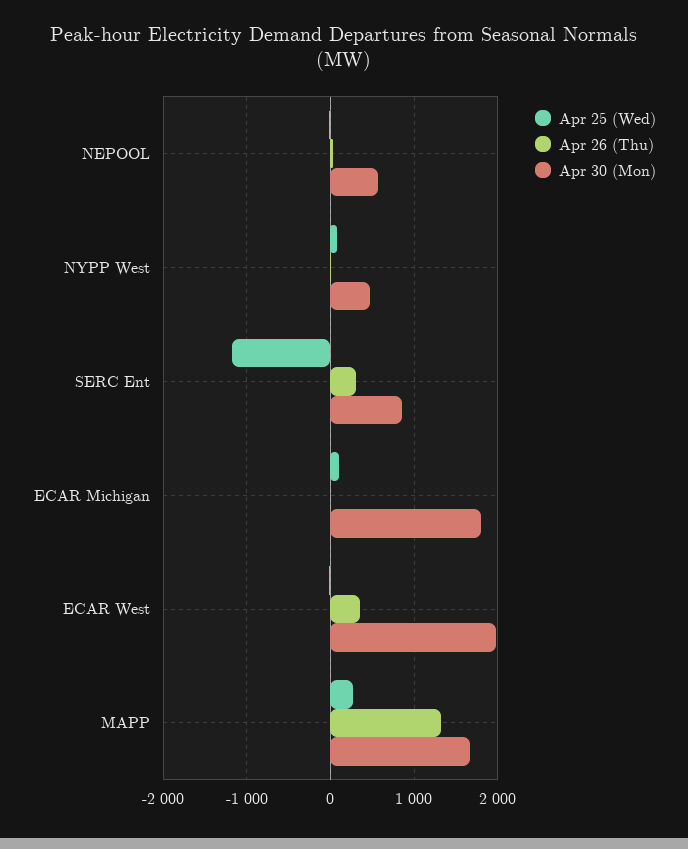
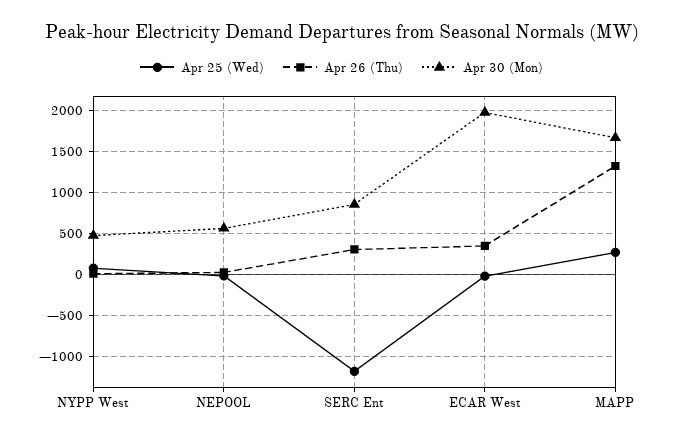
Apr 25 (Wed), ECAR Michigan: 100 -> none
Apr 26 (Thu), ECAR Michigan: 0 -> none
Apr 30 (Mon), ECAR Michigan: 1800 -> none

